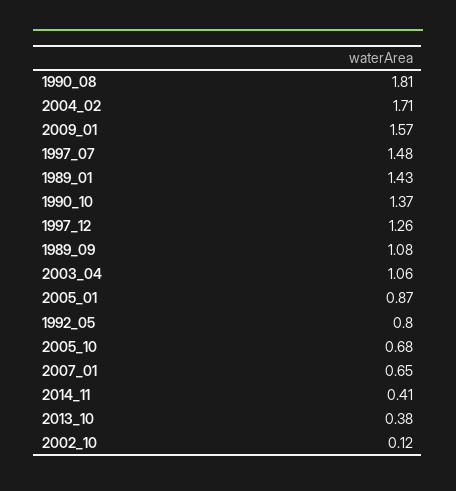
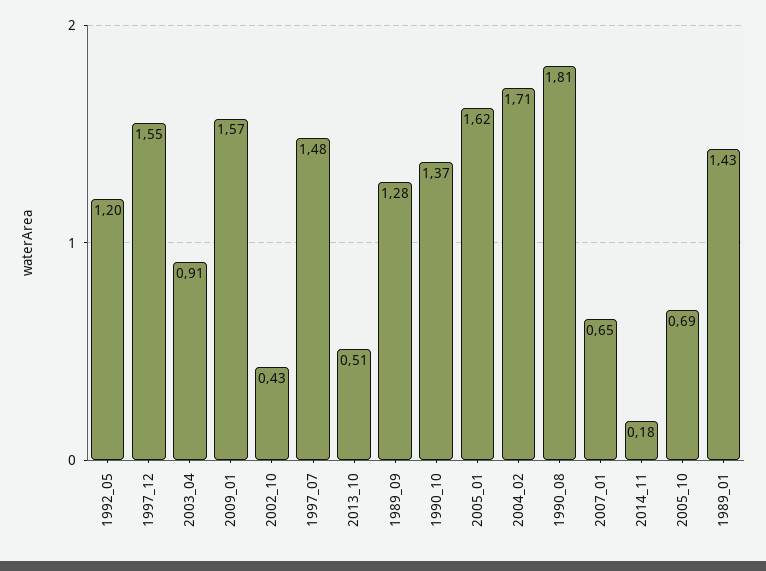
1997_12: 1.26 -> 1.55
1989_09: 1.08 -> 1.28
2003_04: 1.06 -> 0.91
2005_01: 0.87 -> 1.62
1992_05: 0.8 -> 1.2
2005_10: 0.68 -> 0.69
2014_11: 0.41 -> 0.18
2013_10: 0.38 -> 0.51
2002_10: 0.12 -> 0.43

